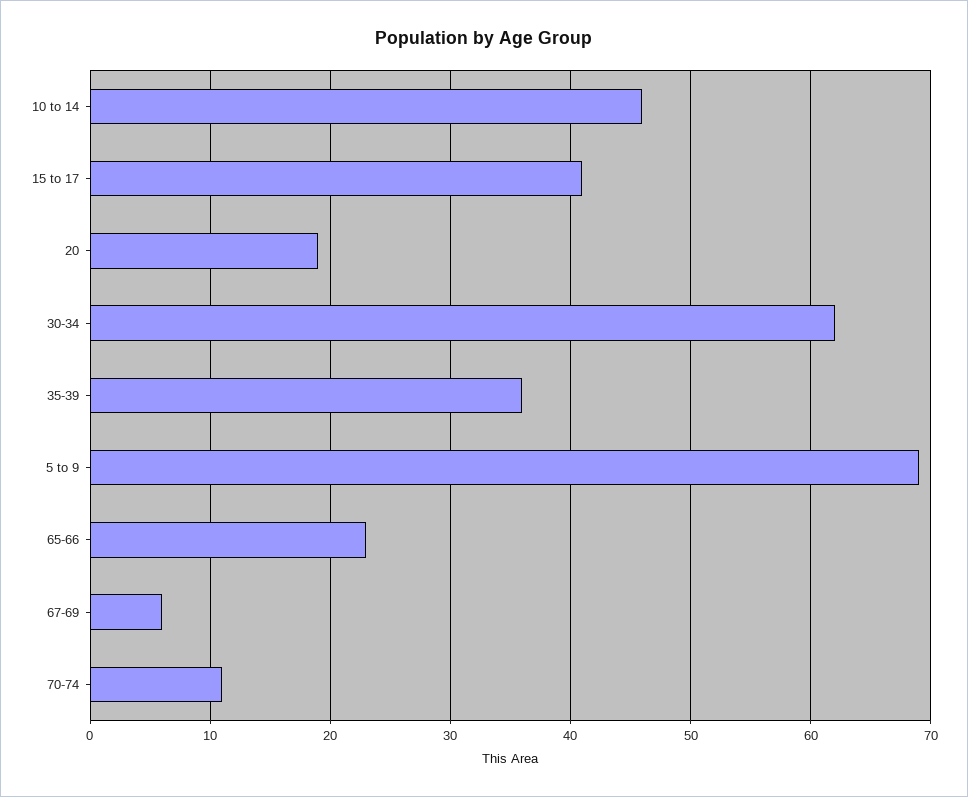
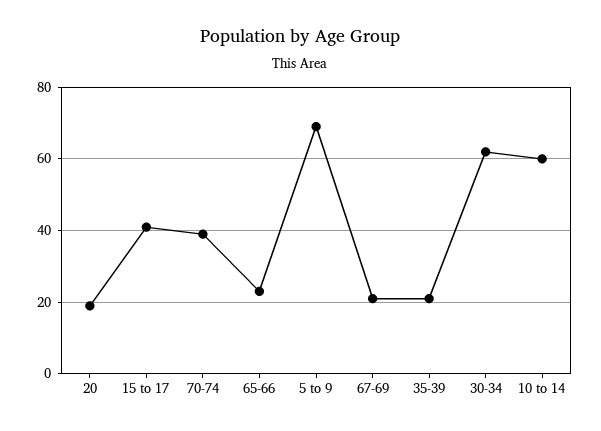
10 to 14: 46 -> 60
35-39: 36 -> 20
67-69: 6 -> 20
70-74: 11 -> 40

